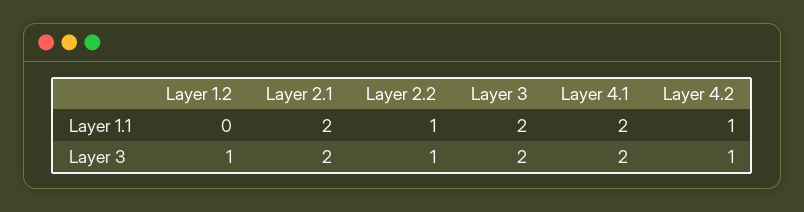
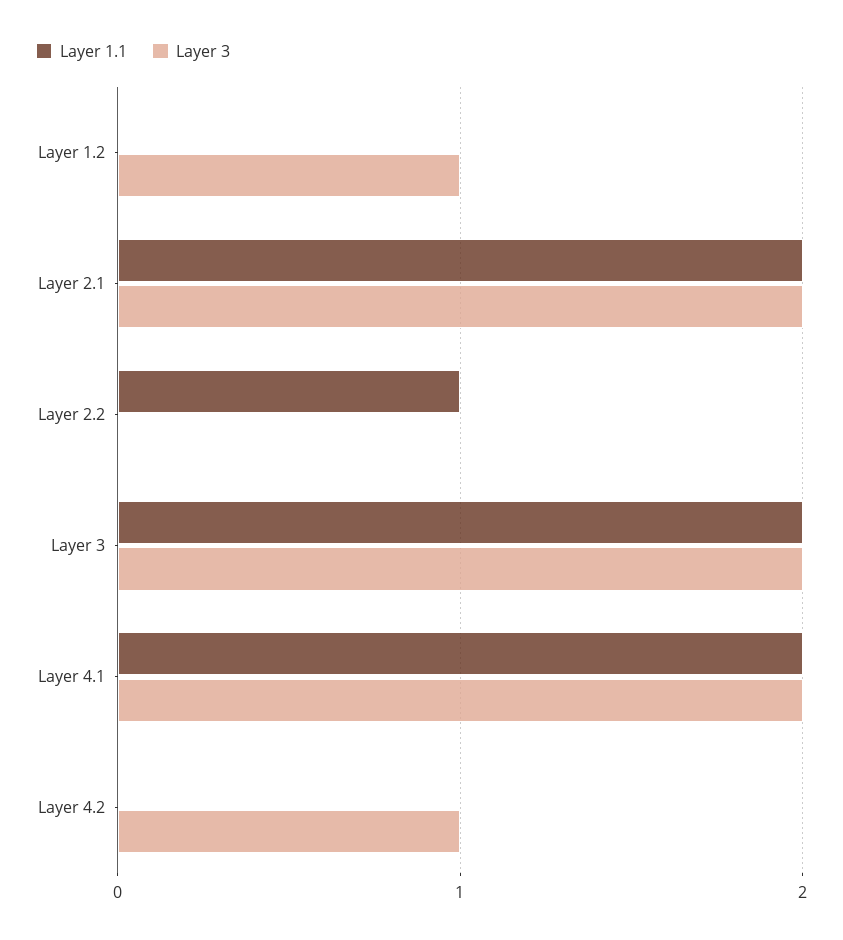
Layer 1.1, Layer 4.2: 1 -> 0
Layer 3, Layer 2.2: 1 -> 0

